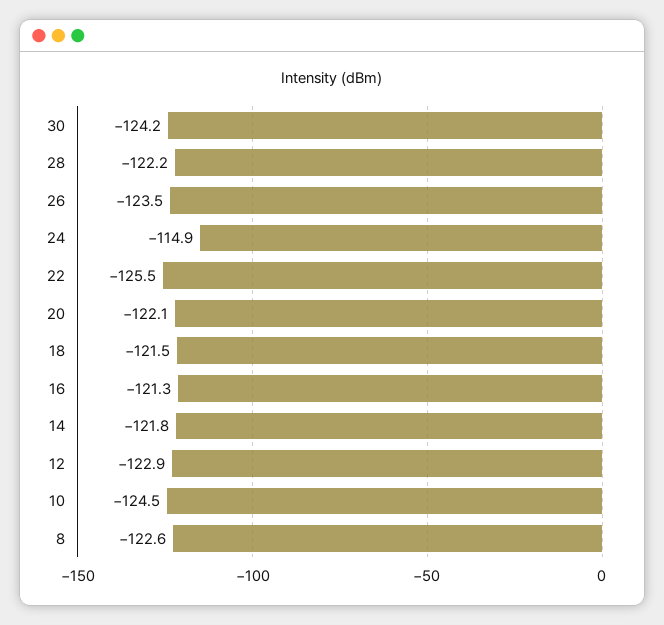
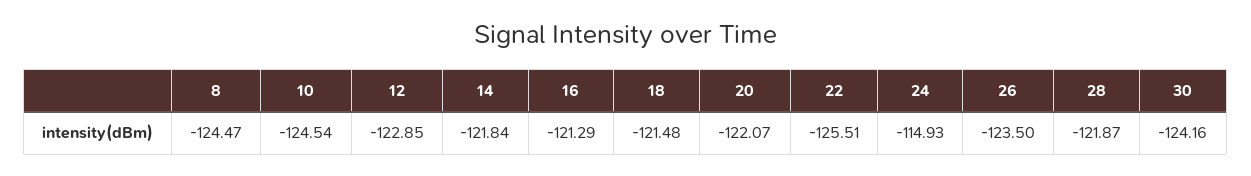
28: -122.2 -> -121.87
8: -122.6 -> -124.47

